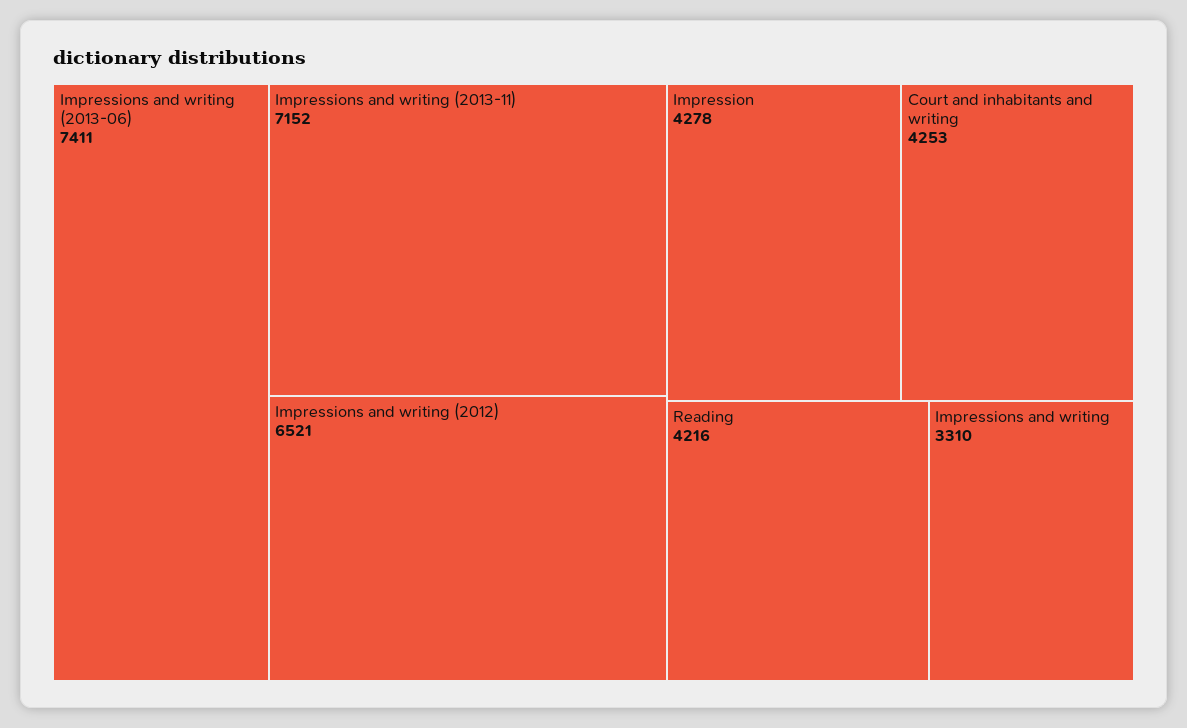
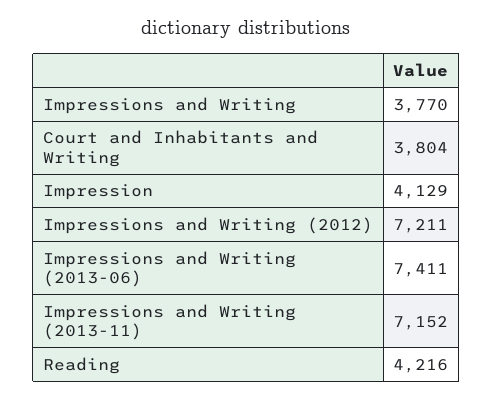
Impressions and writing (2012): 6521 -> 7211
Impression: 4278 -> 4129
Court and inhabitants and writing: 4253 -> 3804
Impressions and writing: 3310 -> 3770

